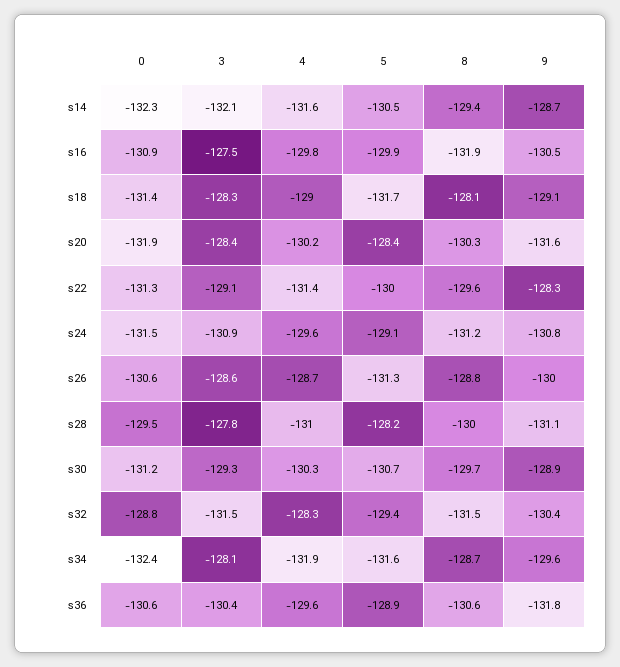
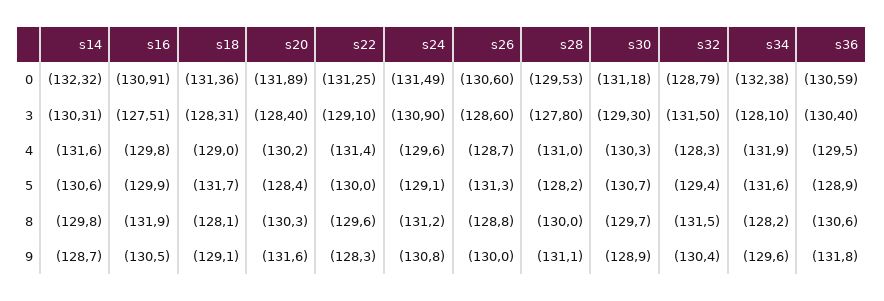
3, s14: -132.1 -> -130.31
5, s14: -130.5 -> -130.6
8, s14: -129.4 -> -129.8
8, s34: -128.7 -> -128.2
4, s36: -129.6 -> -129.5

